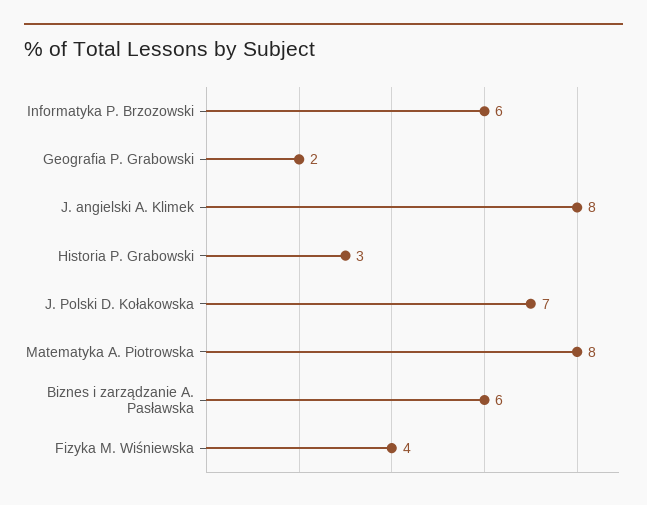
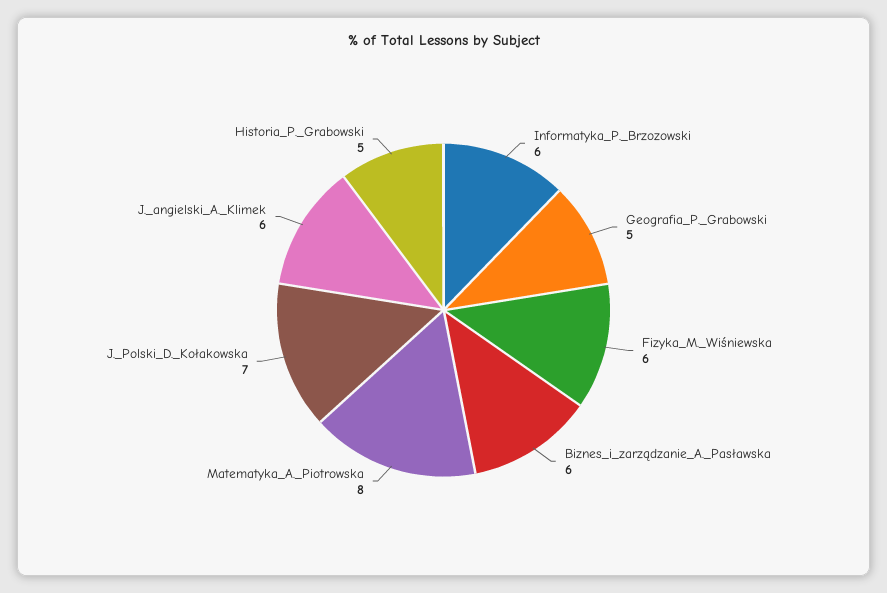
Geografia P. Grabowski: 2 -> 5
J. angielski A. Klimek: 8 -> 6
Historia P. Grabowski: 3 -> 5
Fizyka M. Wiśniewska: 4 -> 6

